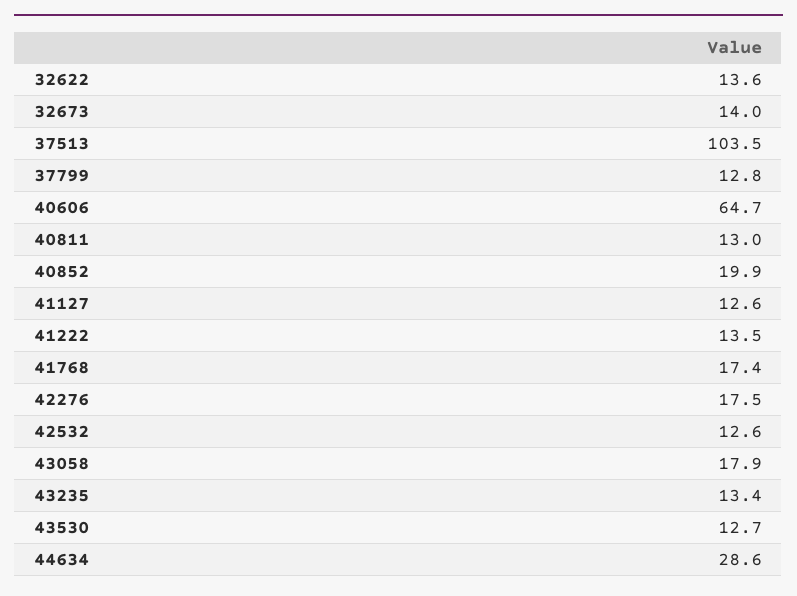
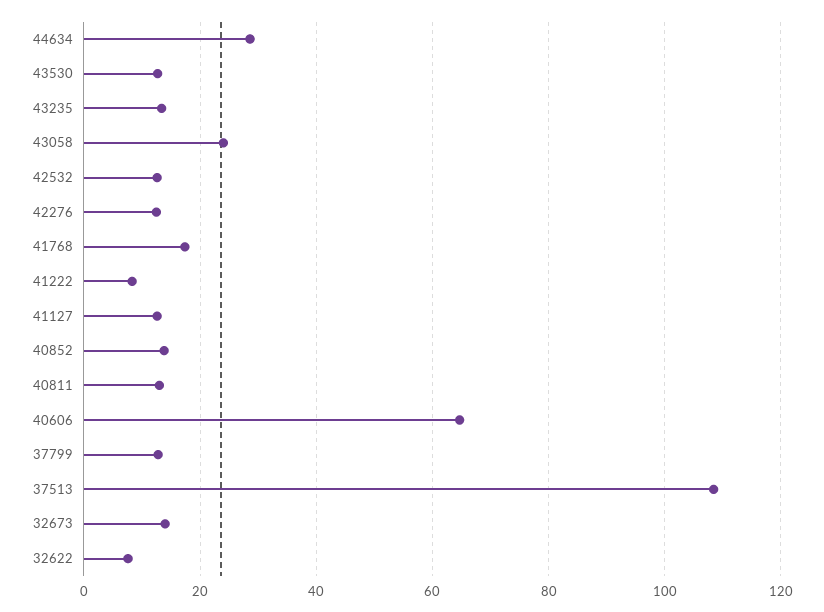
32622: 13.6 -> 8
37513: 103.5 -> 108
40852: 19.9 -> 14
41222: 13.5 -> 8
42276: 17.5 -> 12
43058: 17.9 -> 24

